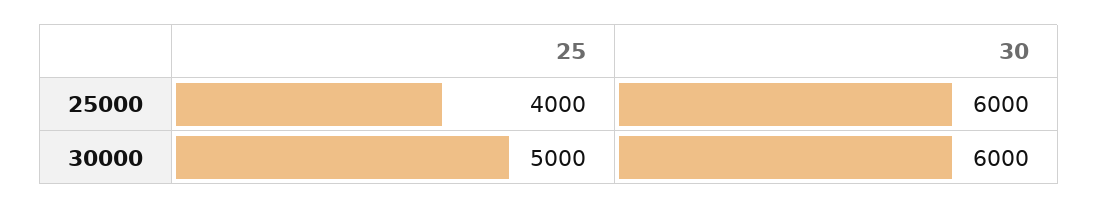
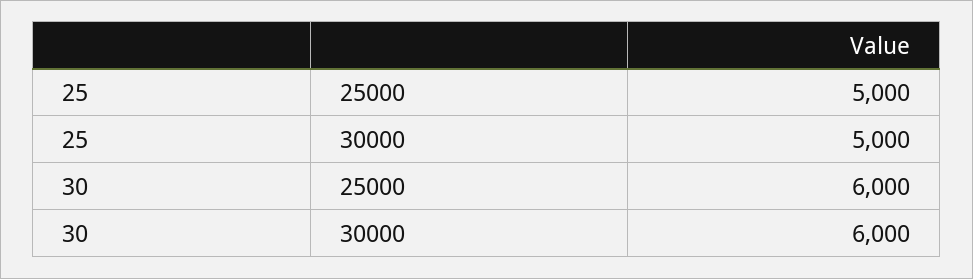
25, 25000: 4000 -> 5000

